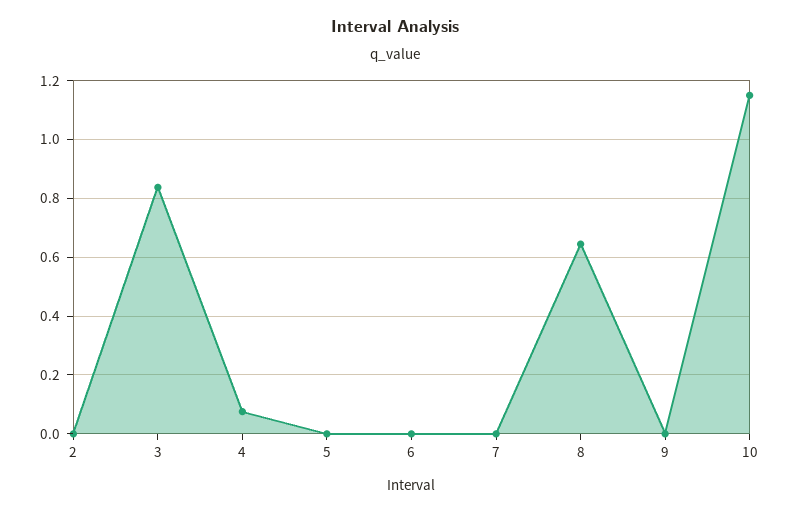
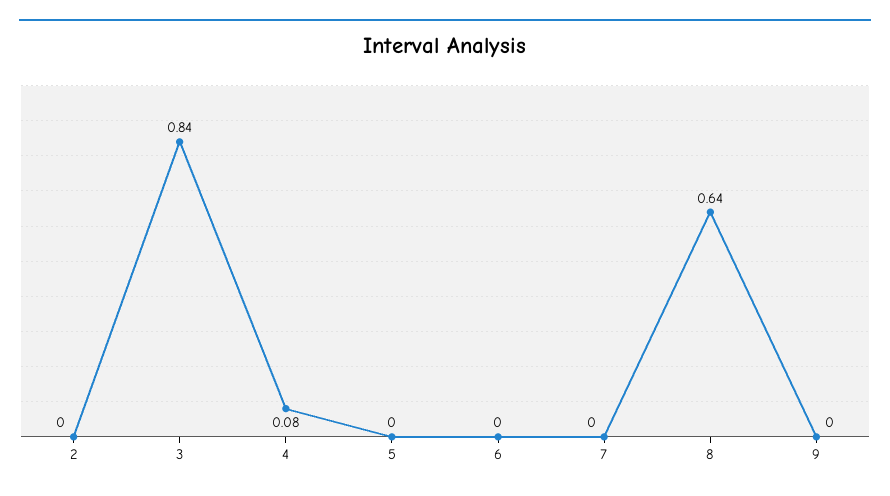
10: 1.15 -> none

